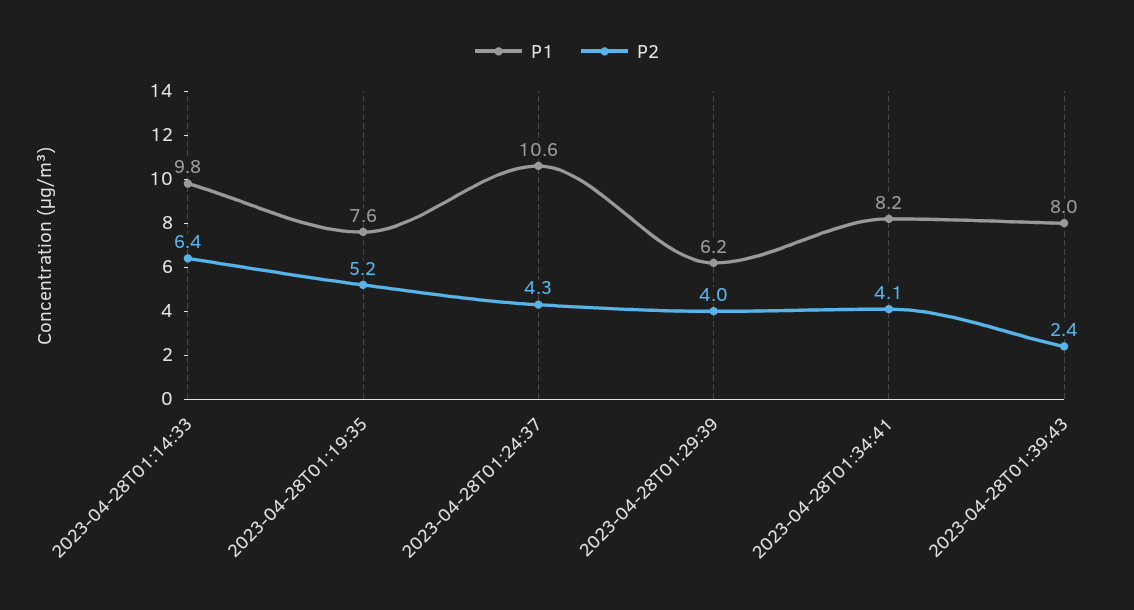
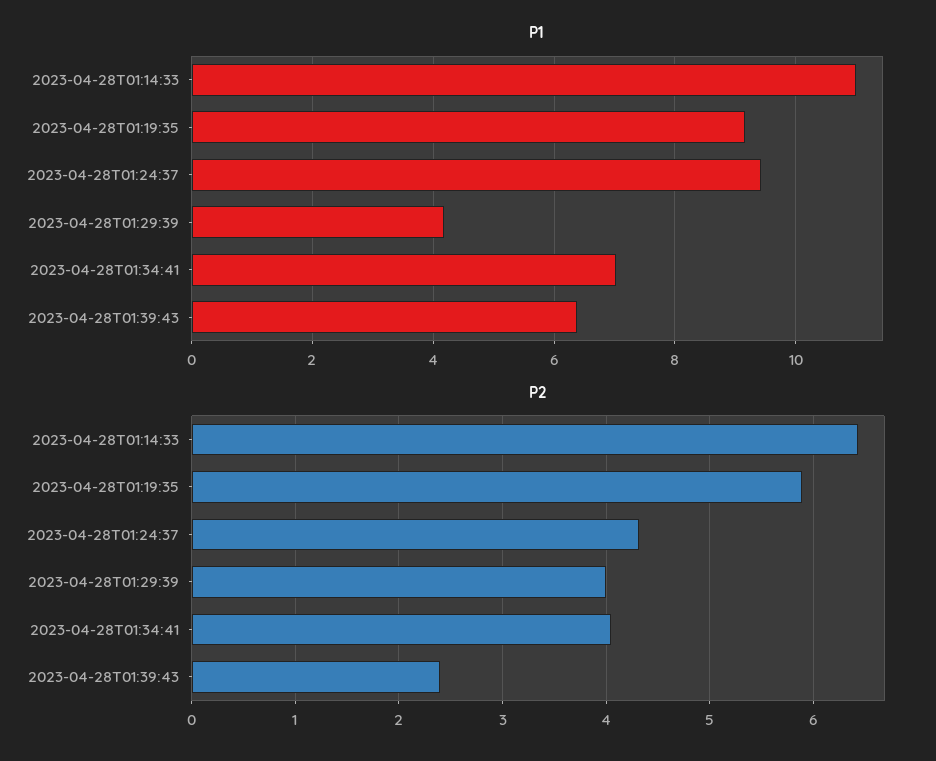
P1, 2023-04-28T01:14:33: 9.8 -> 11
P1, 2023-04-28T01:19:35: 7.6 -> 9.2
P2, 2023-04-28T01:19:35: 5.2 -> 5.9
P1, 2023-04-28T01:24:37: 10.6 -> 9.4
P1, 2023-04-28T01:29:39: 6.2 -> 4.2
P1, 2023-04-28T01:34:41: 8.2 -> 7
P1, 2023-04-28T01:39:43: 8 -> 6.4

